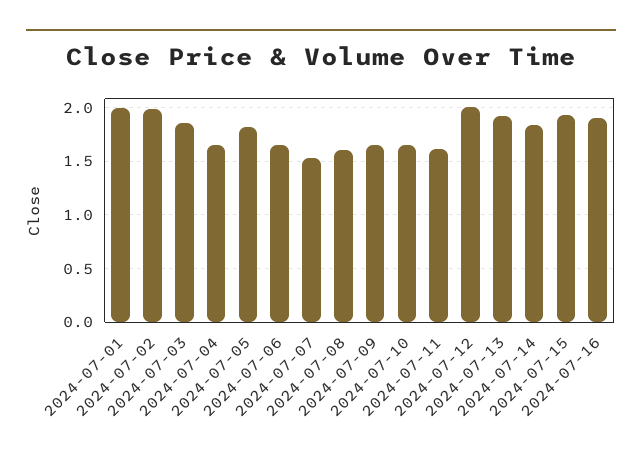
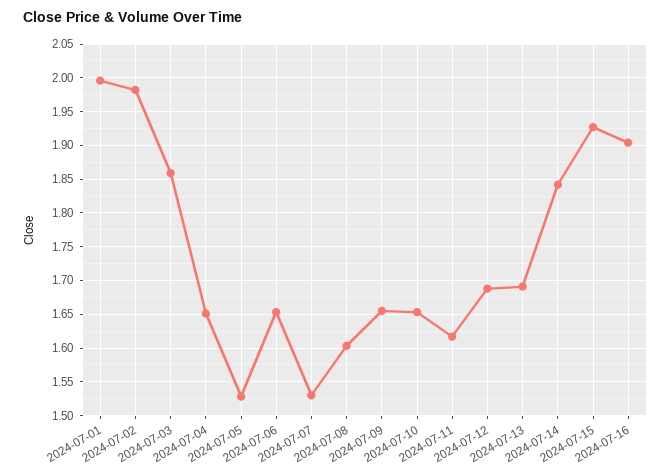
2024-07-05: 1.8 -> 1.53
2024-07-12: 2 -> 1.69
2024-07-13: 1.9 -> 1.69

